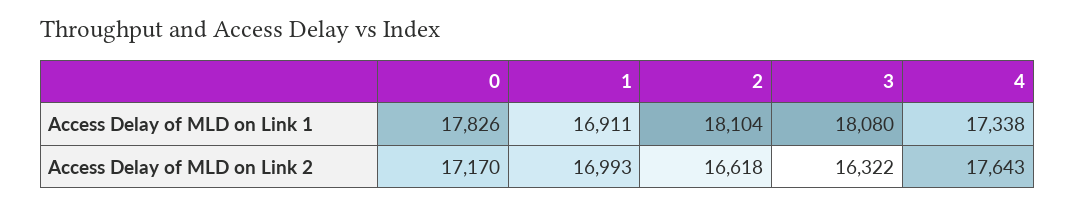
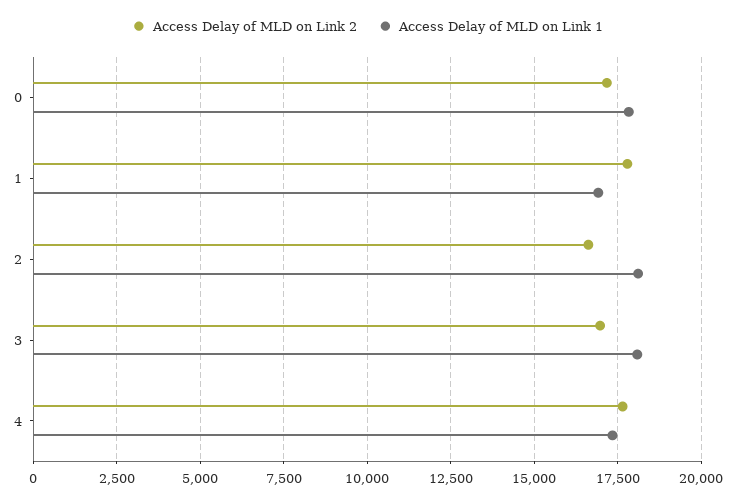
Access Delay of MLD on Link 2, 1: 16993 -> 17750
Access Delay of MLD on Link 2, 3: 16322 -> 17000

